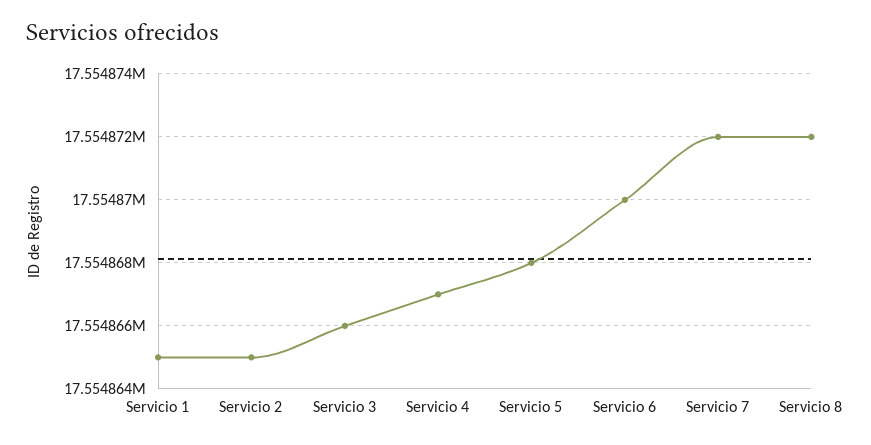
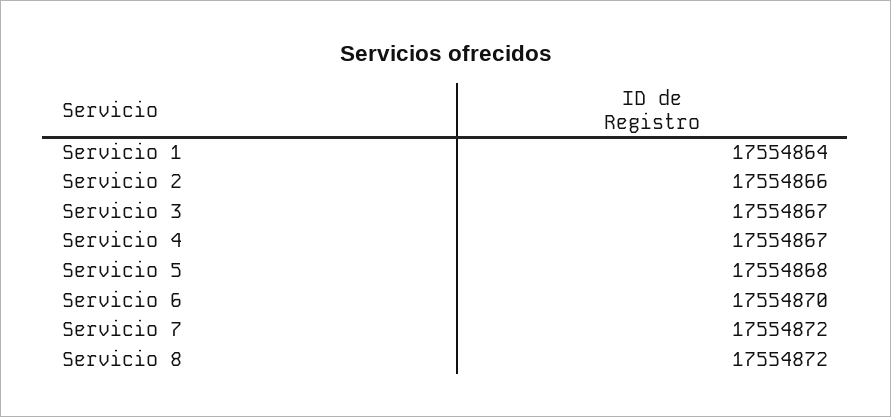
Servicio 1: 17554865 -> 17554864
Servicio 2: 17554865 -> 17554866
Servicio 3: 17554866 -> 17554867

